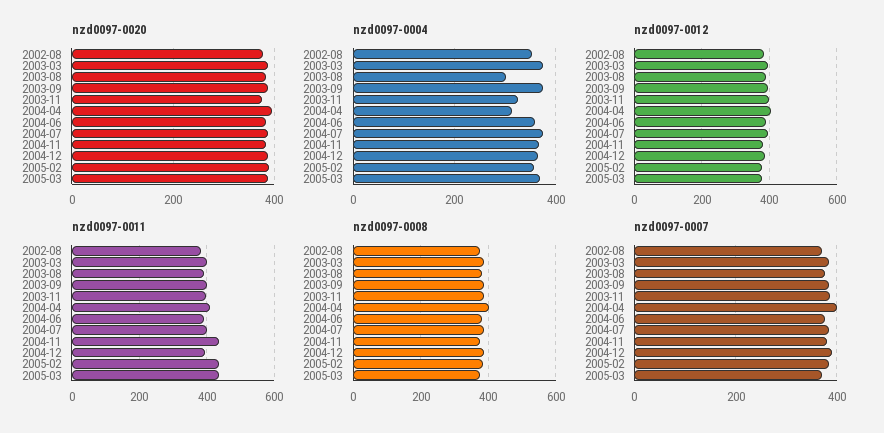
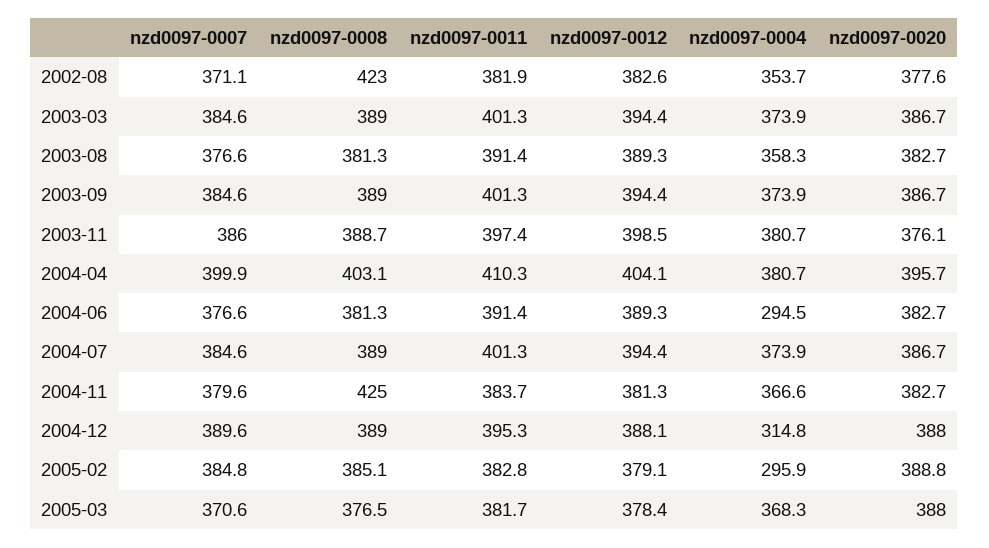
nzd0097-0004, 2003-08: 300 -> 358.3
nzd0097-0004, 2003-11: 320 -> 380.7
nzd0097-0004, 2004-04: 320 -> 380.7
nzd0097-0004, 2004-06: 360 -> 294.5
nzd0097-0004, 2004-12: 360 -> 314.8
nzd0097-0004, 2005-02: 360 -> 295.9
nzd0097-0011, 2004-11: 440 -> 383.7
nzd0097-0011, 2005-02: 440 -> 382.8
nzd0097-0011, 2005-03: 440 -> 381.7
nzd0097-0008, 2002-08: 380 -> 423
nzd0097-0008, 2004-11: 380 -> 425

